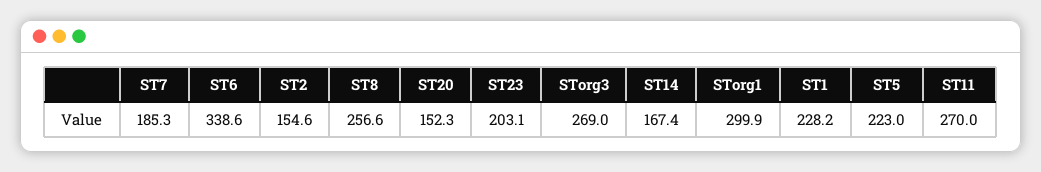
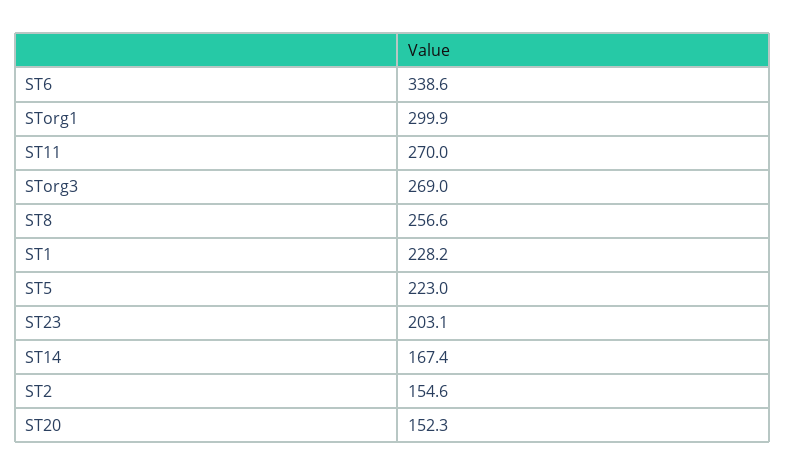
ST7: 185.3 -> none

